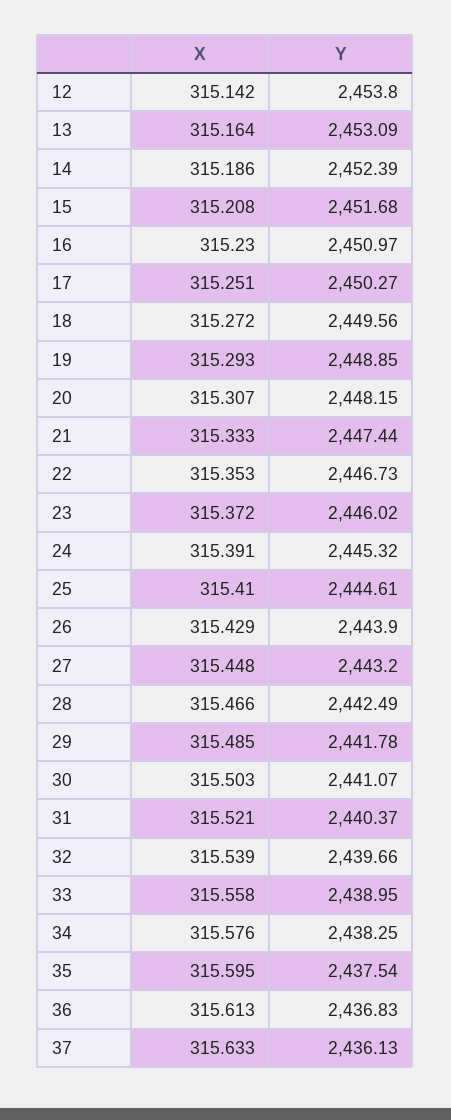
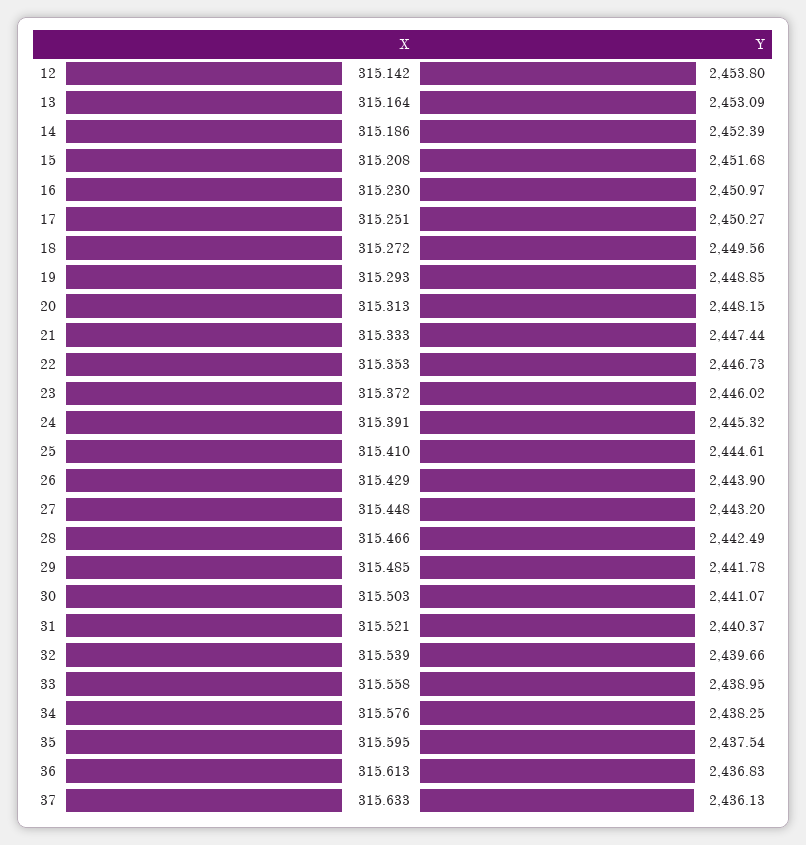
X, 20: 315.307 -> 315.313

